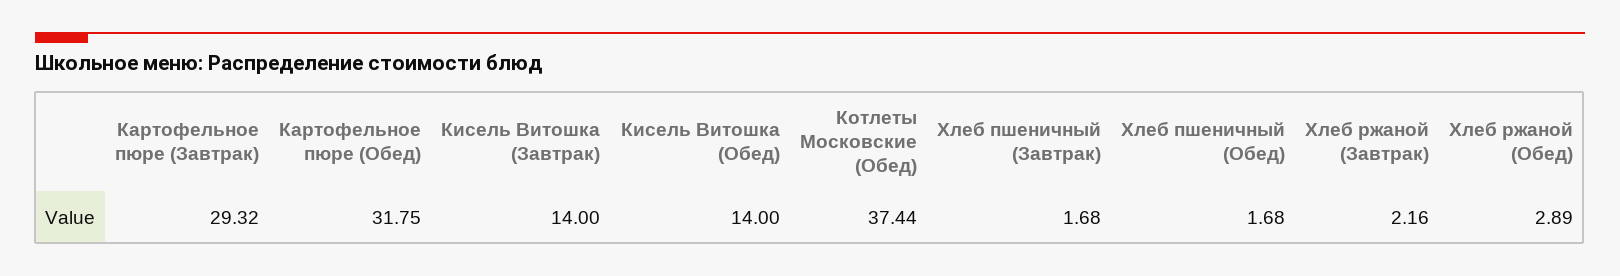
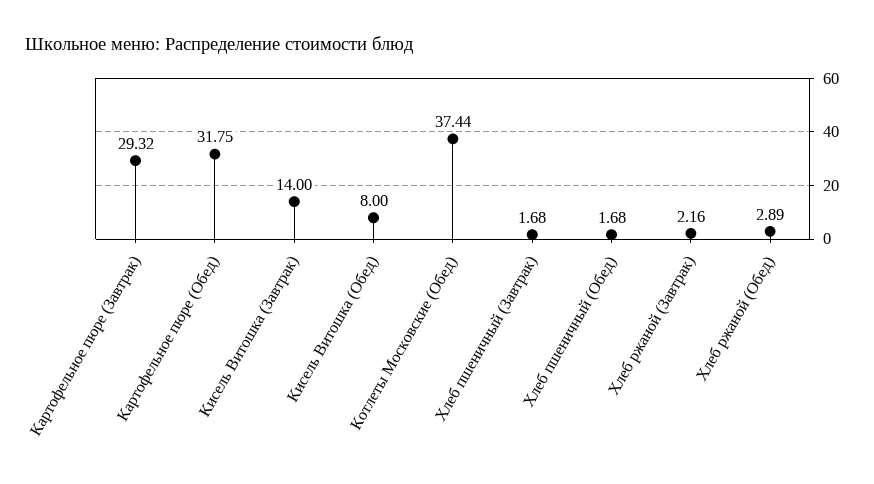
Кисель Витошка (Обед): 14 -> 8

